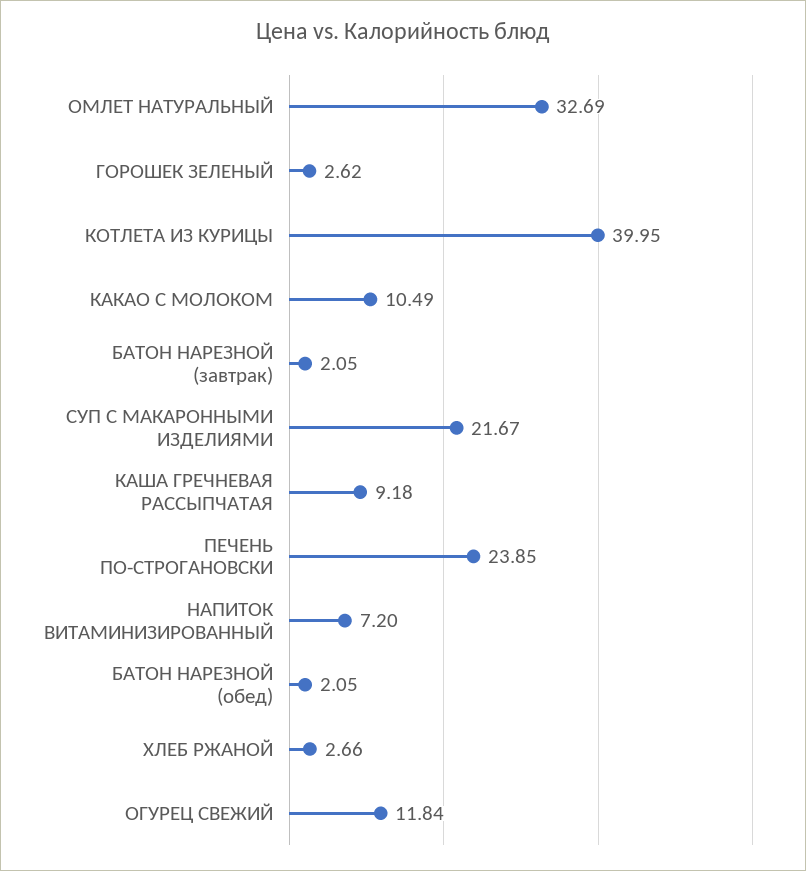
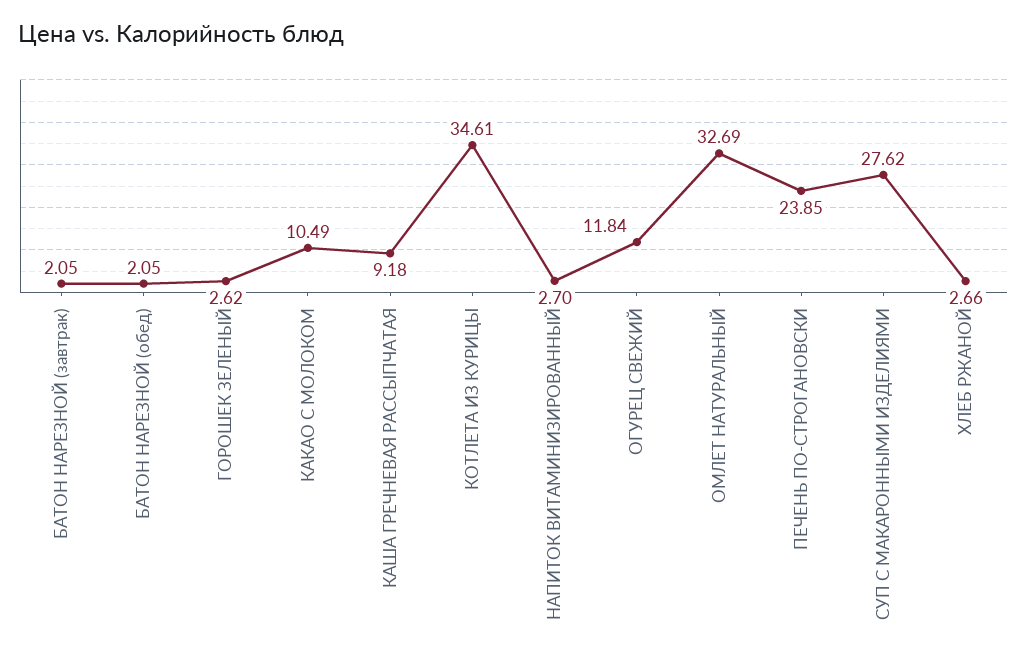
КОТЛЕТА ИЗ КУРИЦЫ: 39.95 -> 34.61
СУП С МАКАРОННЫМИ ИЗДЕЛИЯМИ: 21.67 -> 27.62
НАПИТОК ВИТАМИНИЗИРОВАННЫЙ: 7.2 -> 2.7

